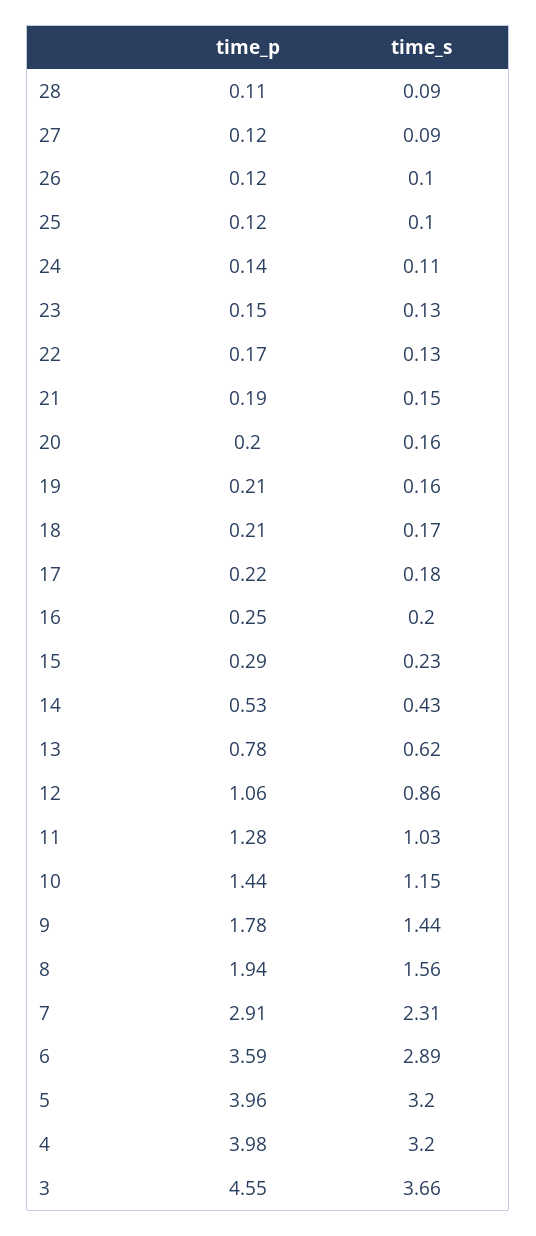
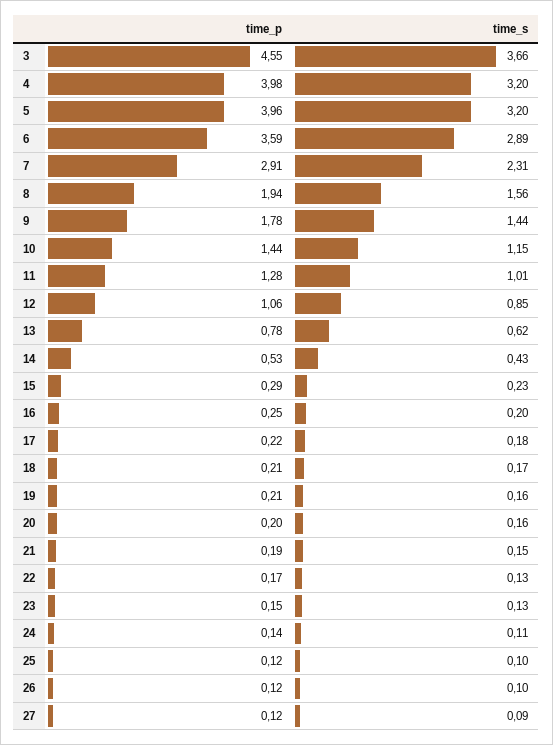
time_p, 28: 0.11 -> none
time_s, 28: 0.09 -> none
time_s, 12: 0.86 -> 0.85
time_s, 11: 1.03 -> 1.01

